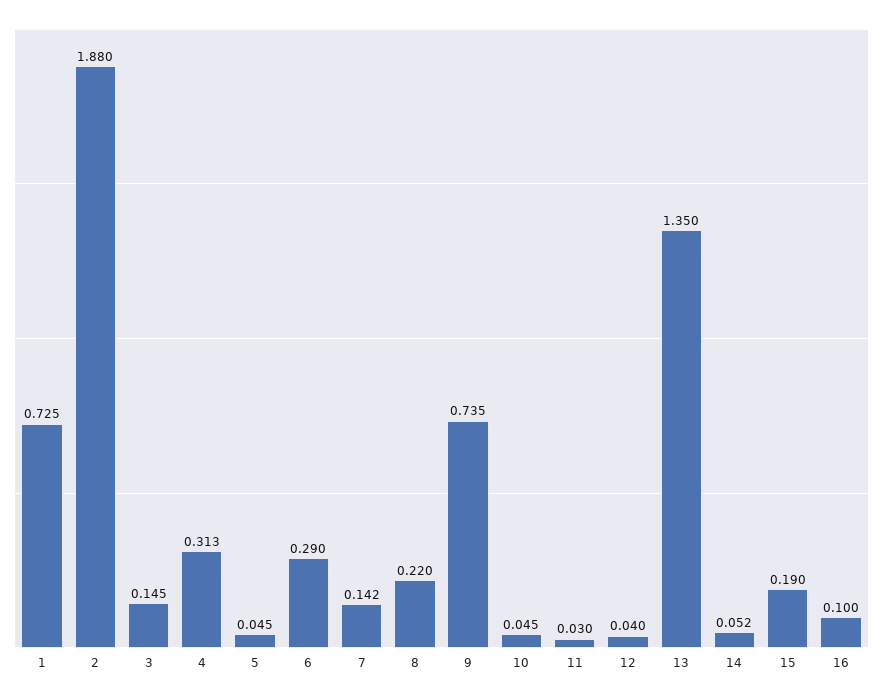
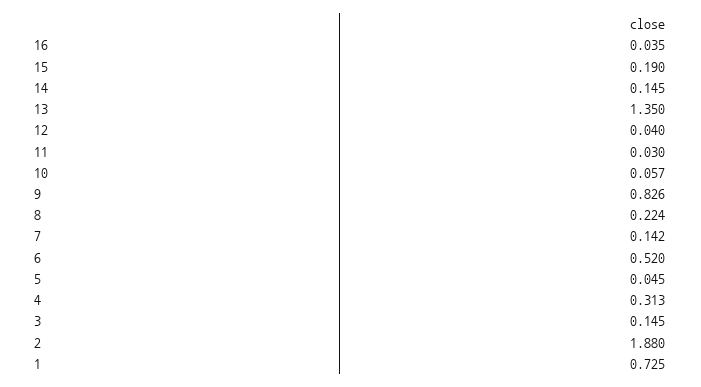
6: 0.29 -> 0.52
8: 0.22 -> 0.224
9: 0.735 -> 0.826
10: 0.045 -> 0.057
14: 0.052 -> 0.145
16: 0.1 -> 0.035

